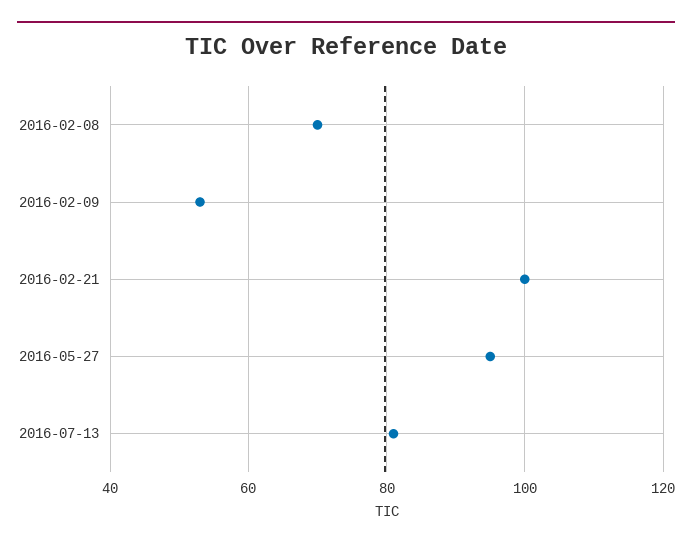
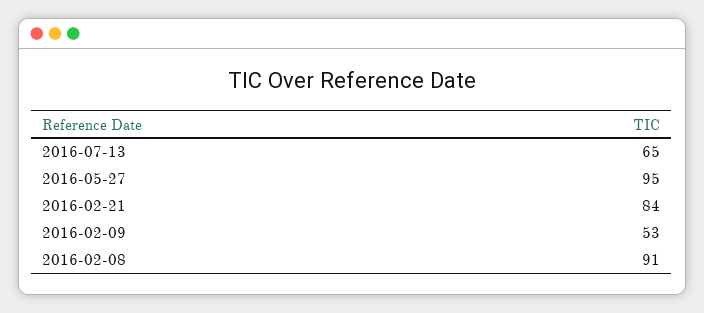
2016-02-08: 70 -> 91
2016-02-21: 100 -> 84
2016-07-13: 80 -> 65

